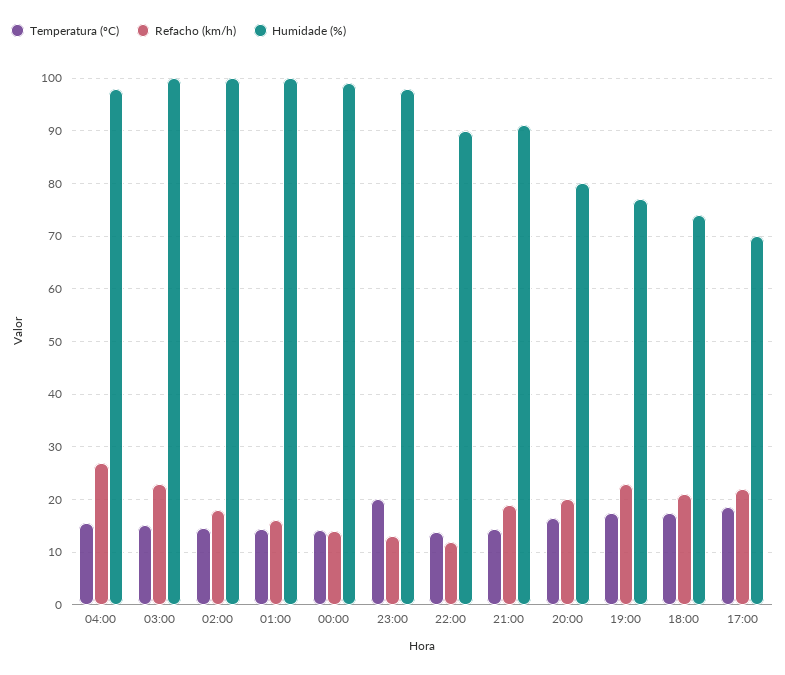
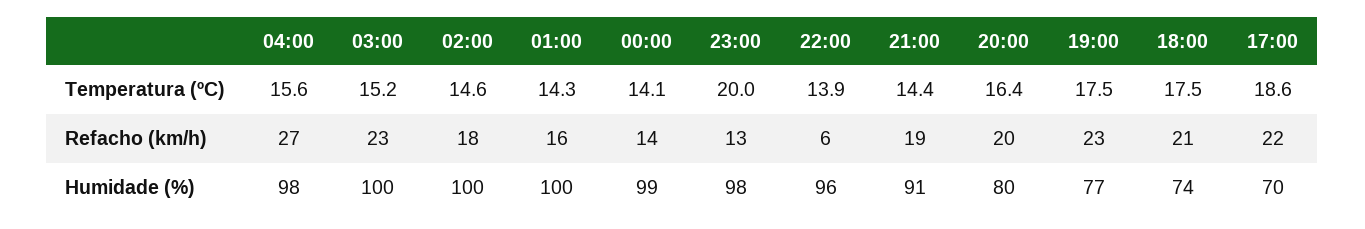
Refacho (km/h), 22:00: 12 -> 6
Humidade (%), 22:00: 90 -> 96

